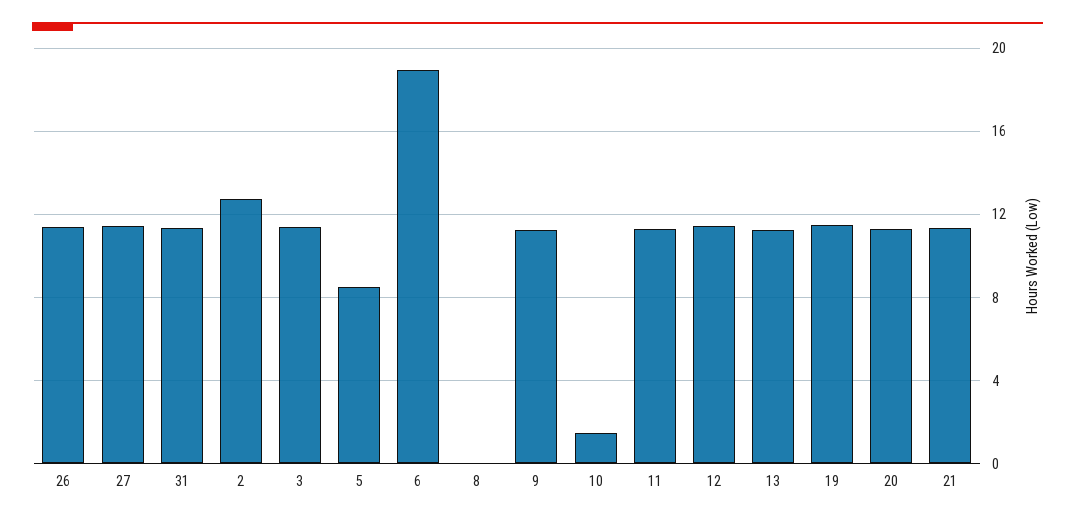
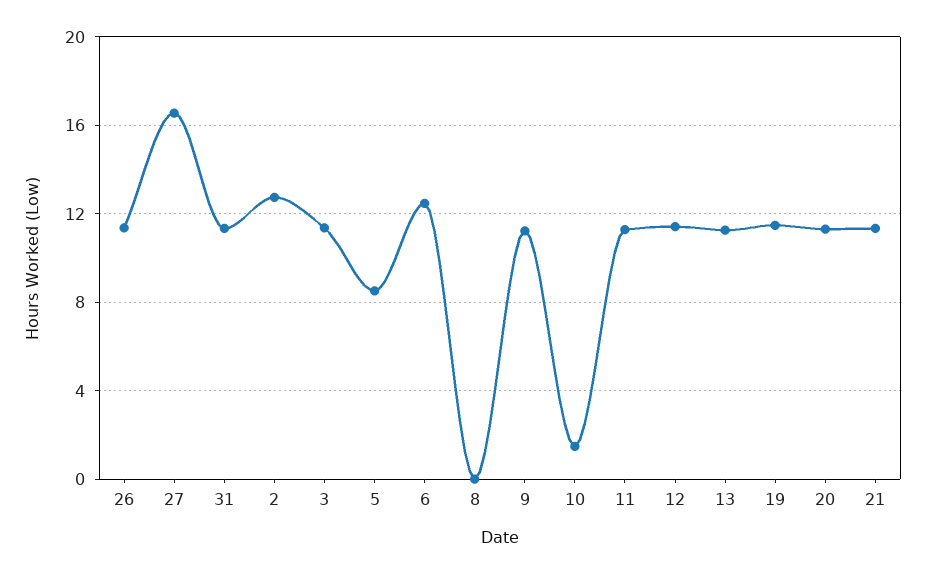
27: 11.5 -> 16.5
6: 19 -> 12.5

